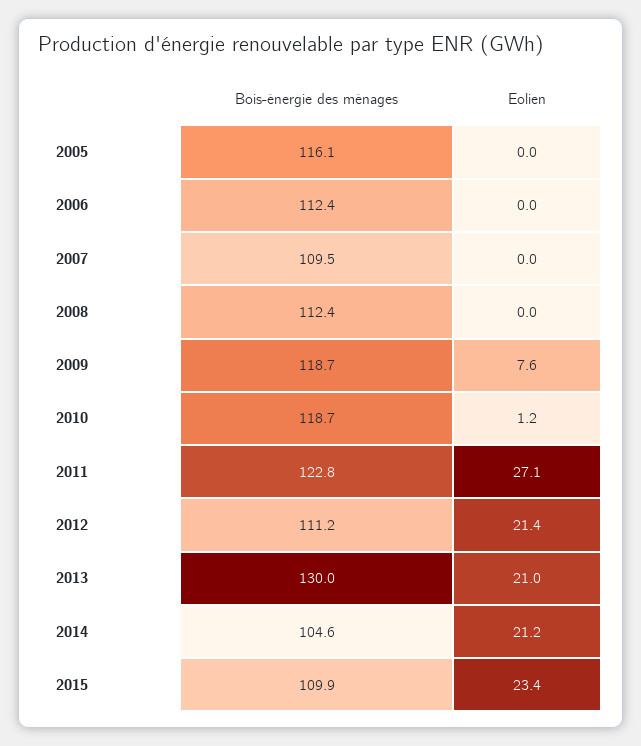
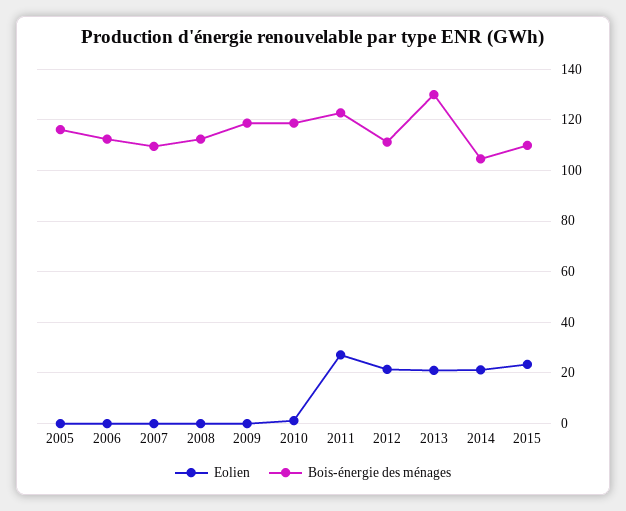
Eolien, 2009: 7.6 -> 0

